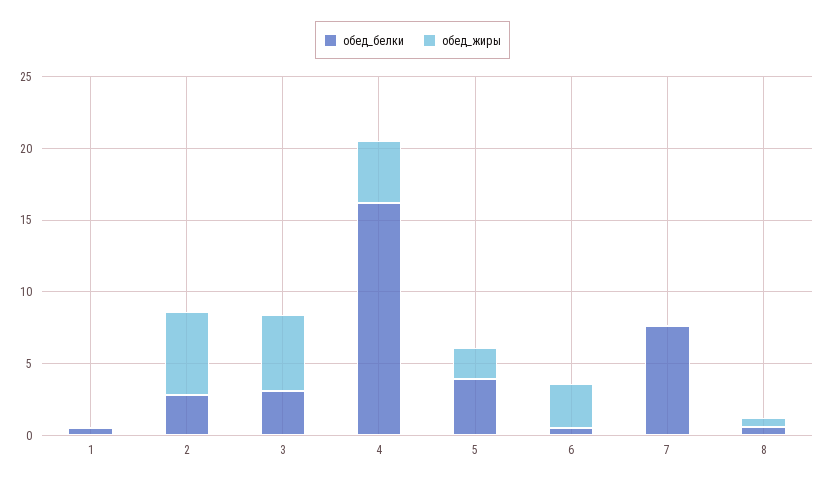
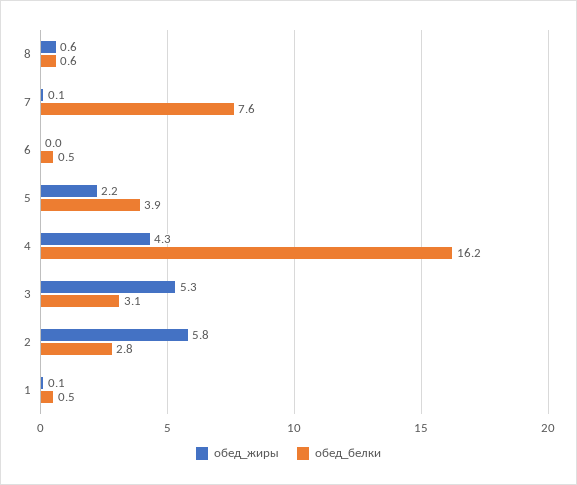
обед_жиры, 6: 3 -> 0

